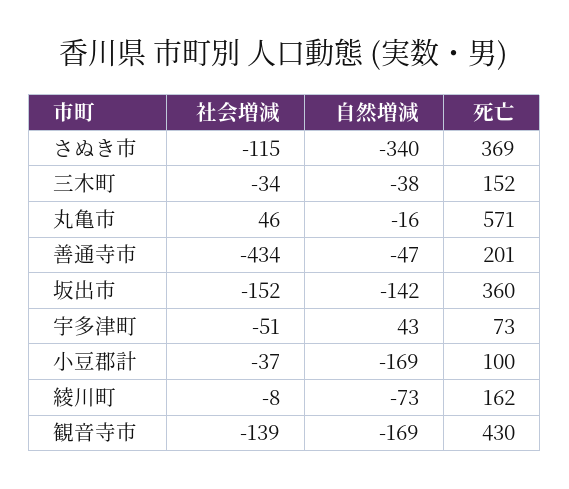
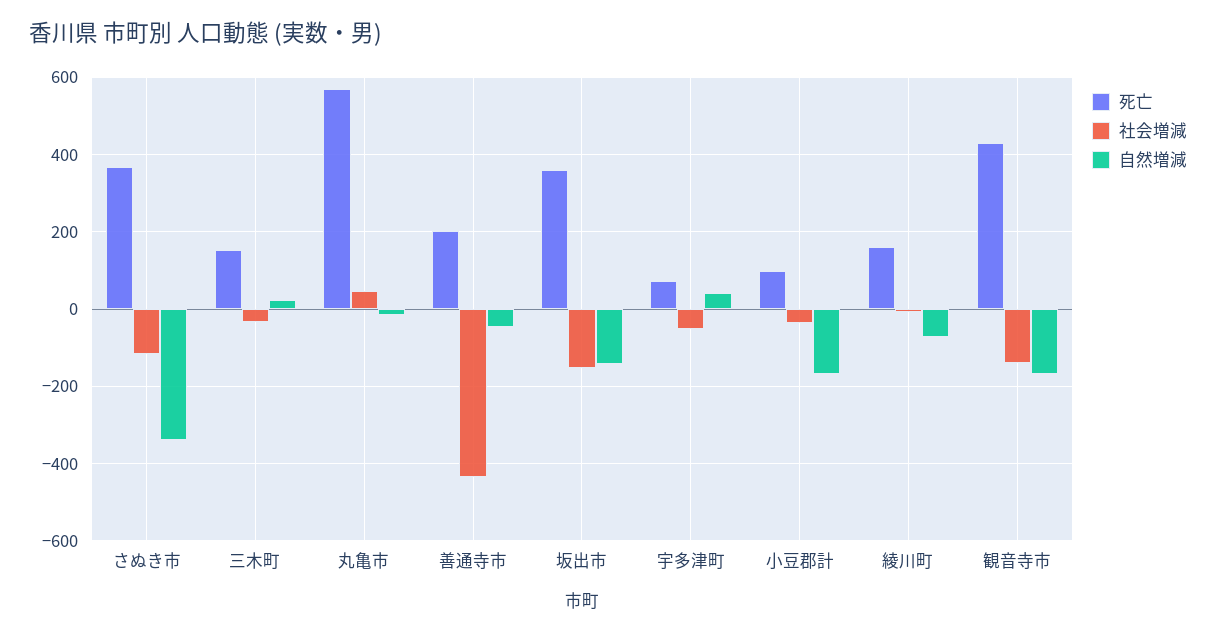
自然増減, 三木町: -38 -> 20

